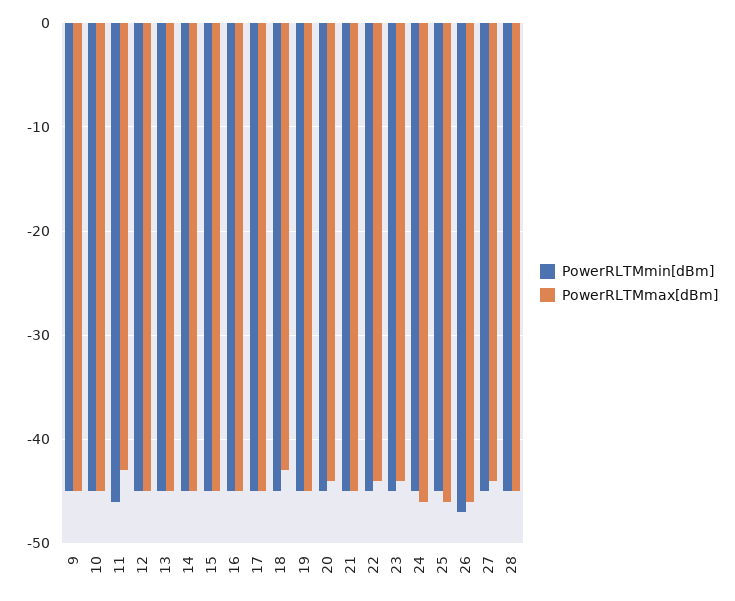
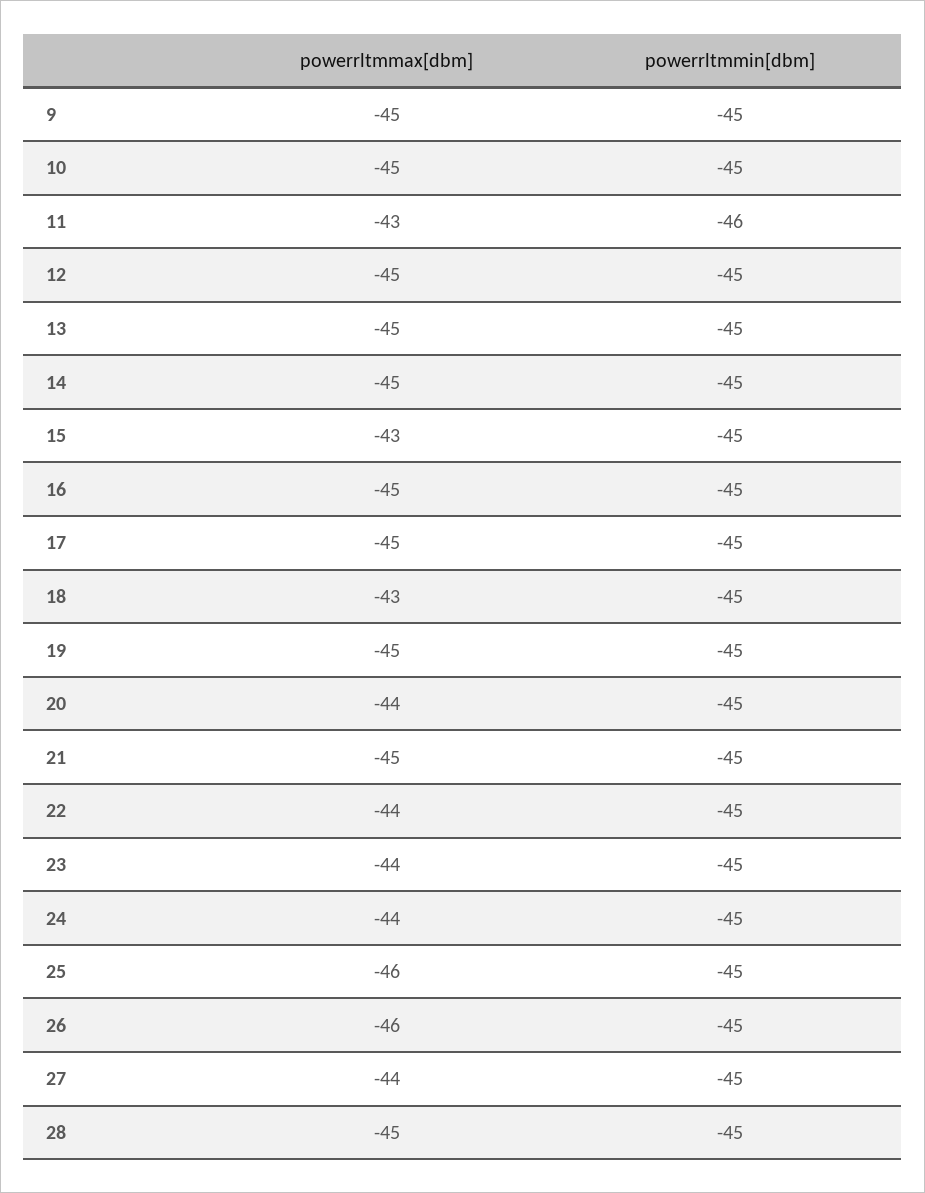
PowerRLTMmax[dBm], 15: -45 -> -43
PowerRLTMmax[dBm], 24: -46 -> -44
PowerRLTMmin[dBm], 26: -47 -> -45

